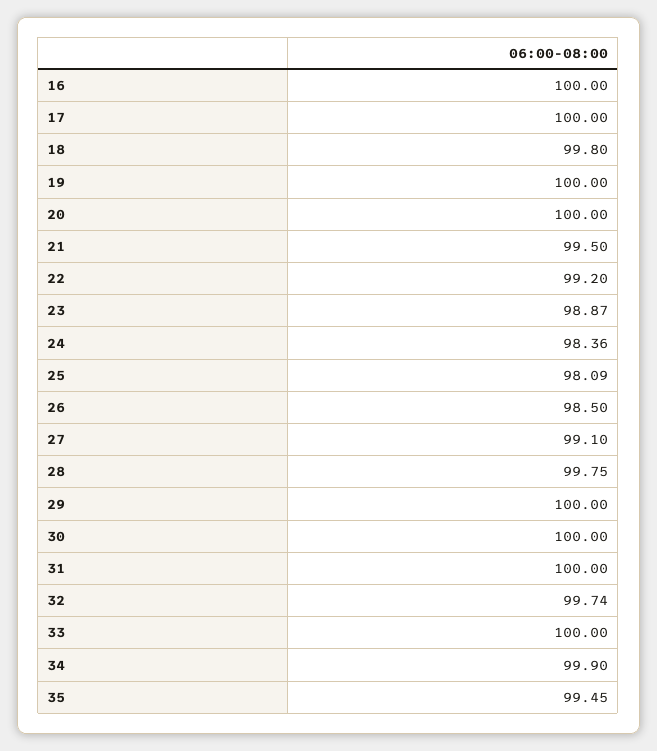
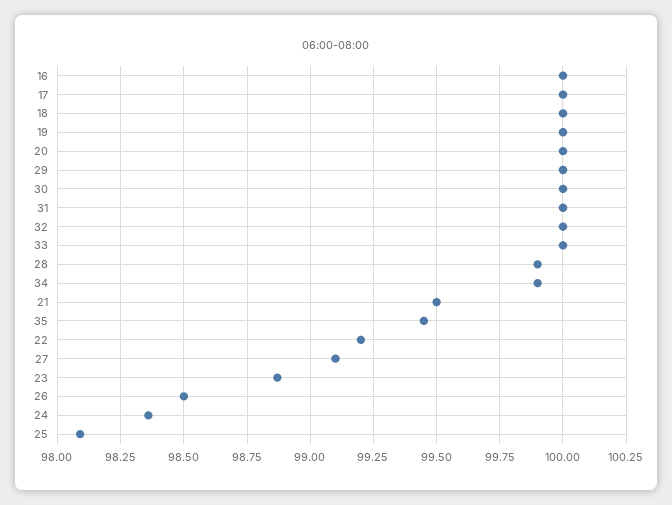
18: 99.8 -> 100
28: 99.75 -> 99.9
32: 99.74 -> 100

